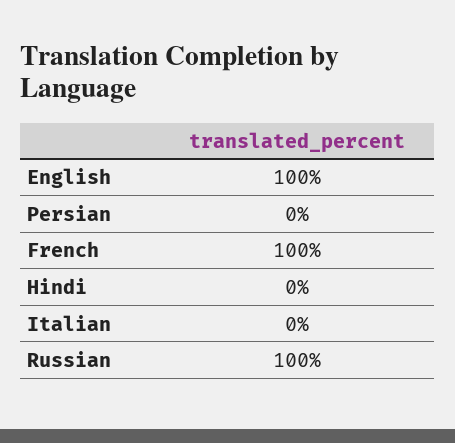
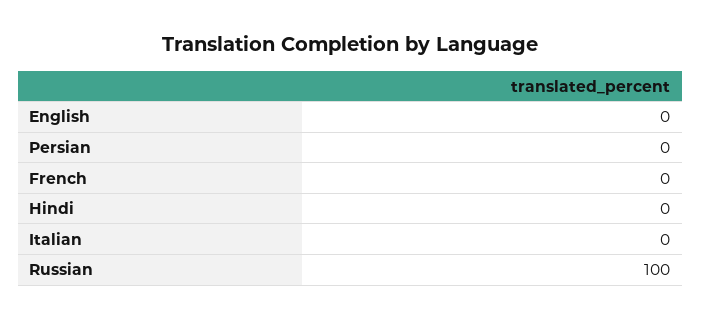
English: 100 -> 0
French: 100 -> 0

